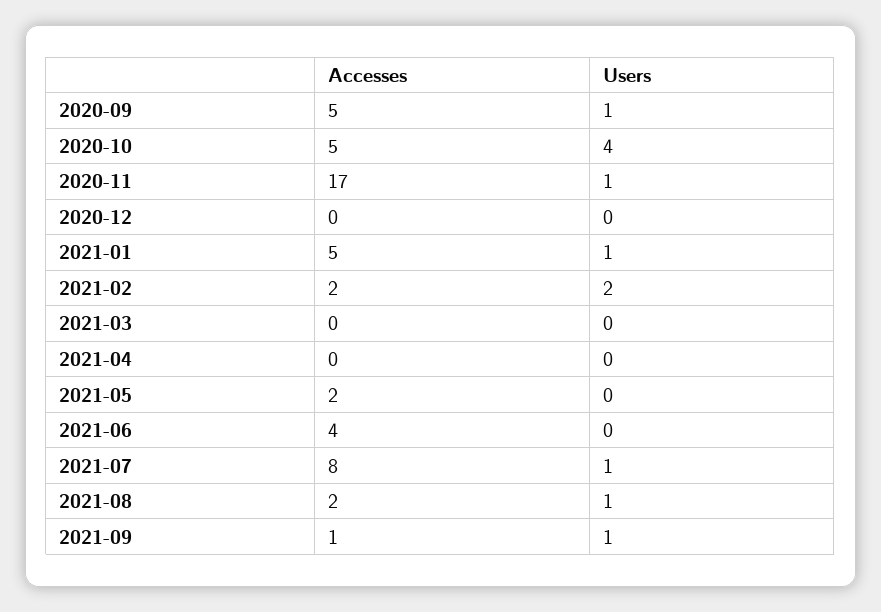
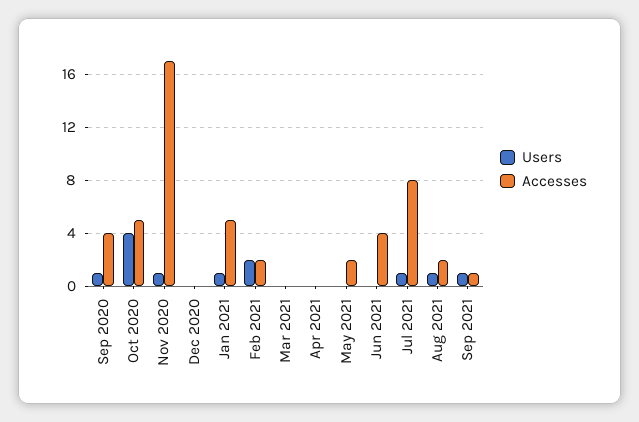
Accesses, 2020-09: 5 -> 4

